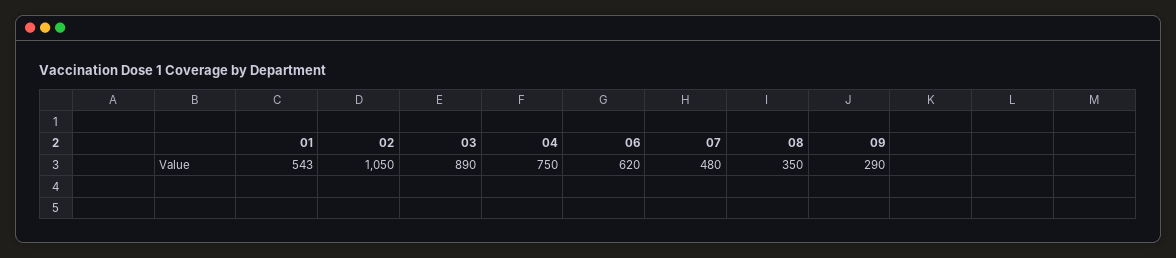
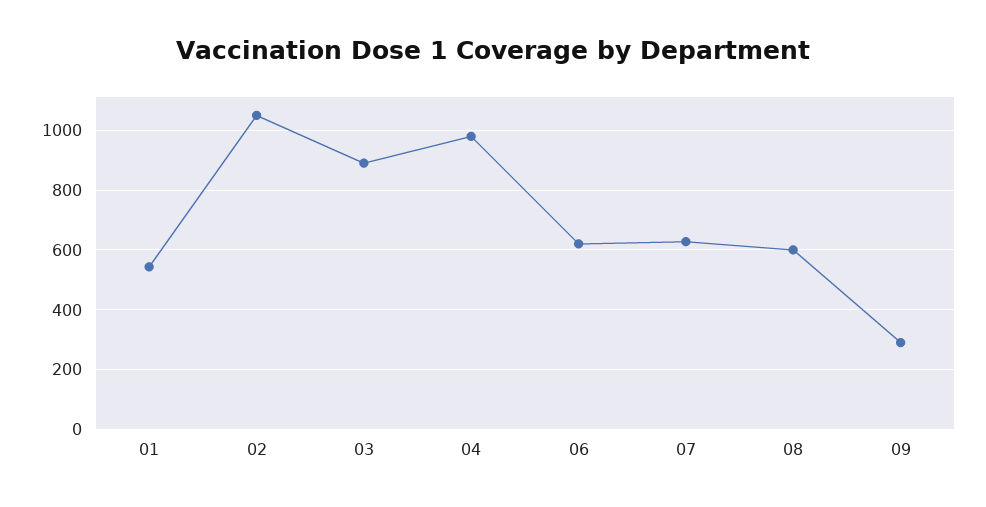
04: 750 -> 975
07: 480 -> 625
08: 350 -> 600

